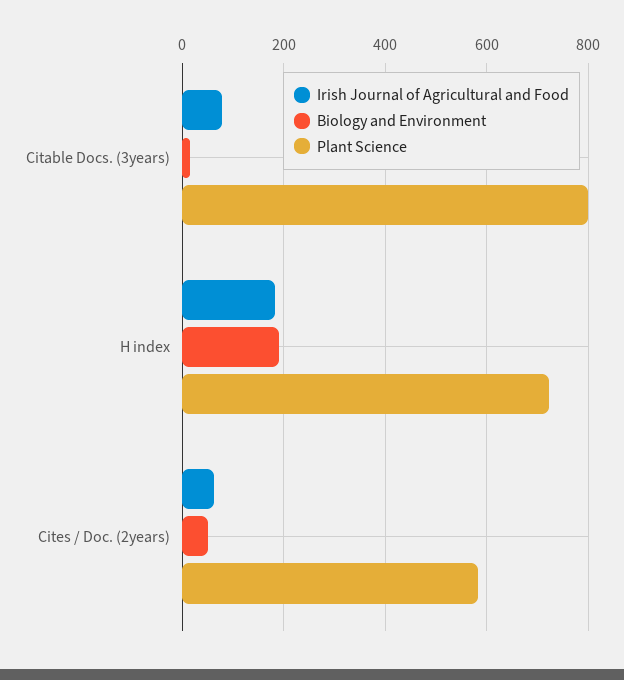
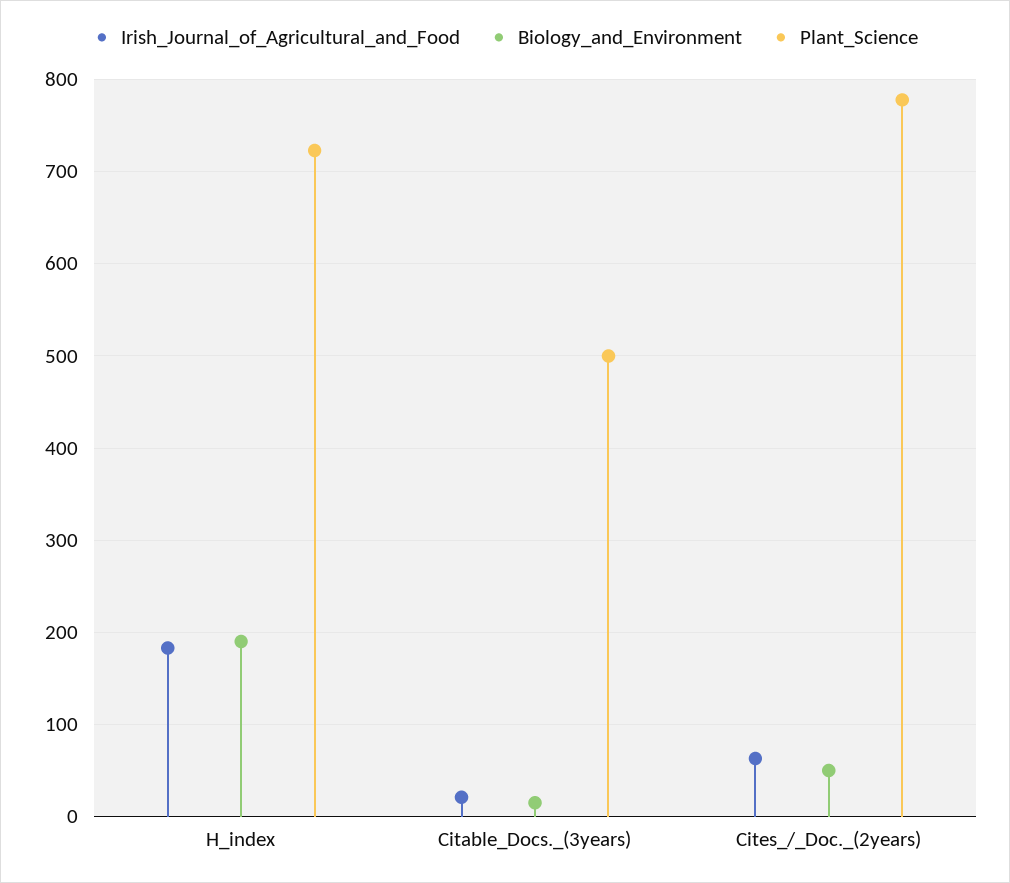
Irish Journal of Agricultural and Food, Citable Docs. (3years): 80 -> 20
Plant Science, Citable Docs. (3years): 800 -> 500
Plant Science, Cites / Doc. (2years): 580 -> 780

